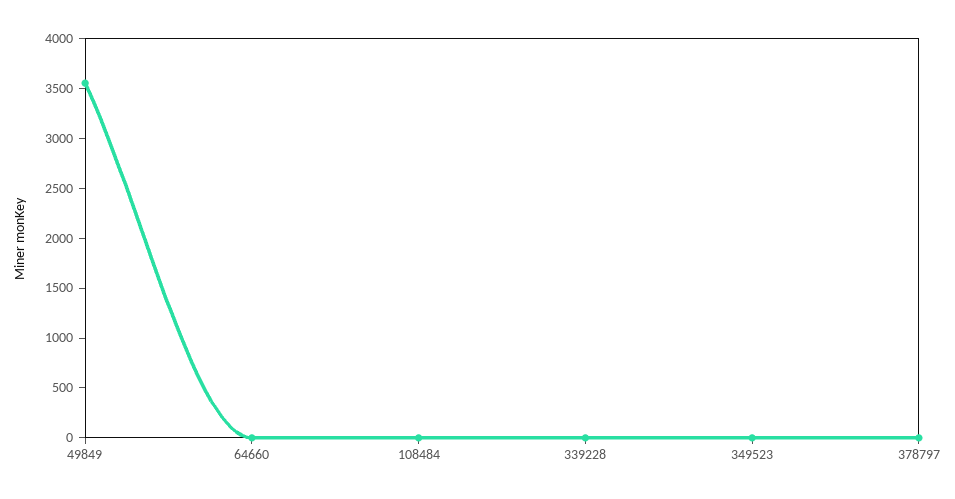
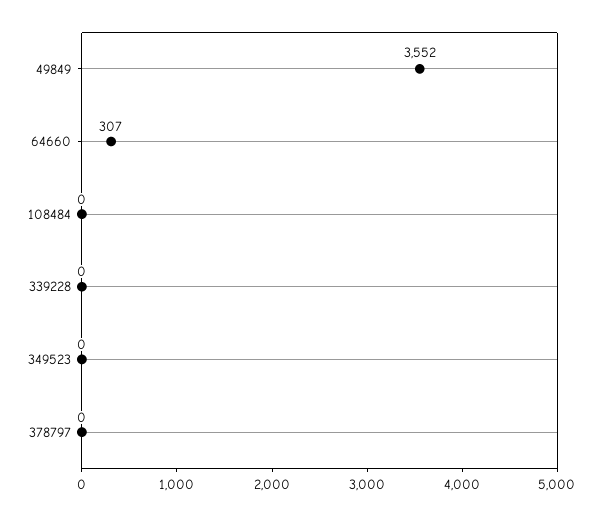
64660: 0 -> 307

